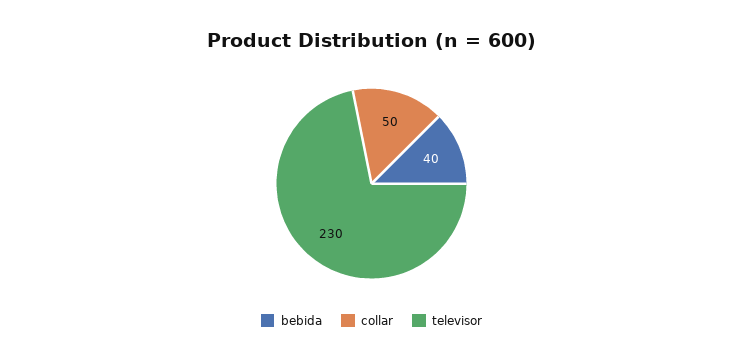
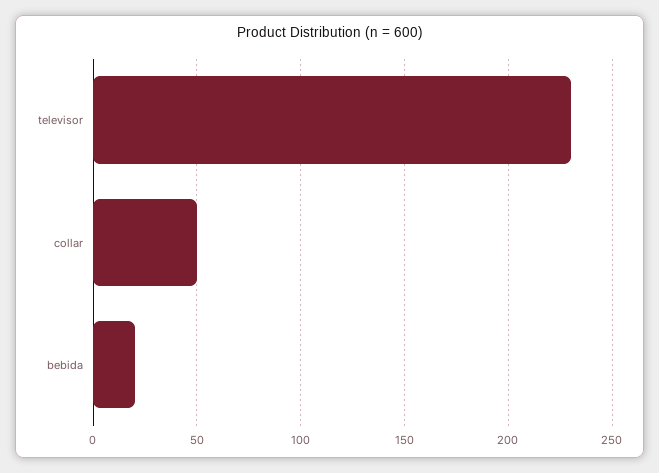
bebida: 40 -> 20

